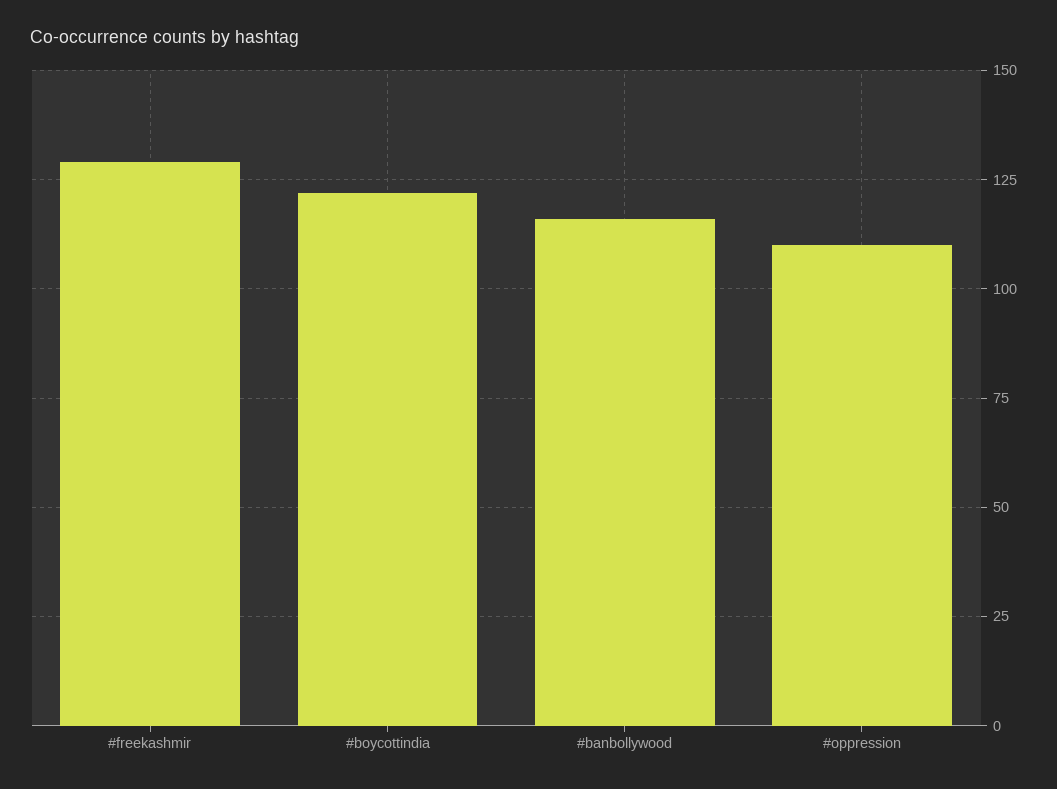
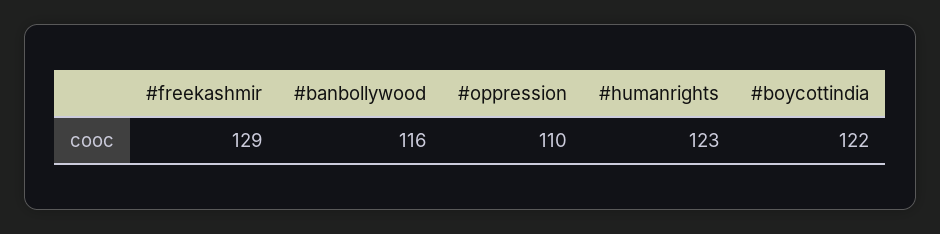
#humanrights: none -> 123

